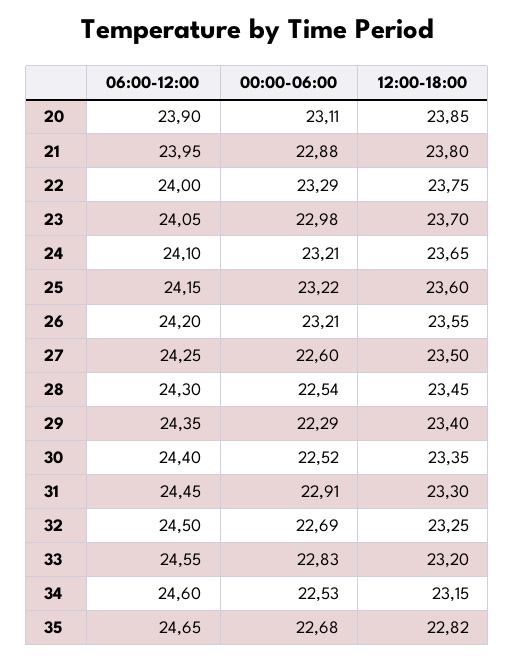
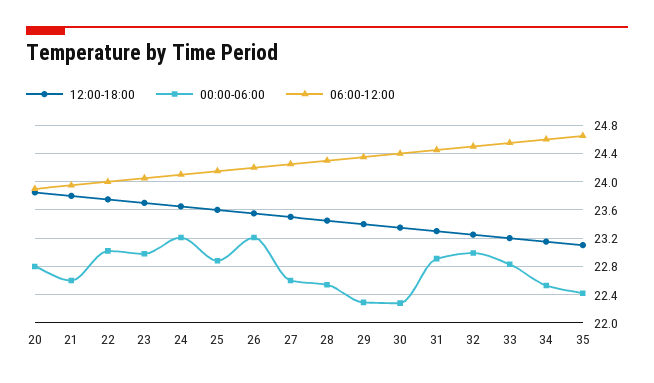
00:00-06:00, 20: 23.11 -> 22.8
00:00-06:00, 21: 22.88 -> 22.6
00:00-06:00, 22: 23.29 -> 23
00:00-06:00, 25: 23.22 -> 22.9
00:00-06:00, 30: 22.52 -> 22.3
00:00-06:00, 32: 22.69 -> 23
00:00-06:00, 35: 22.68 -> 22.4
12:00-18:00, 35: 22.82 -> 23.1

